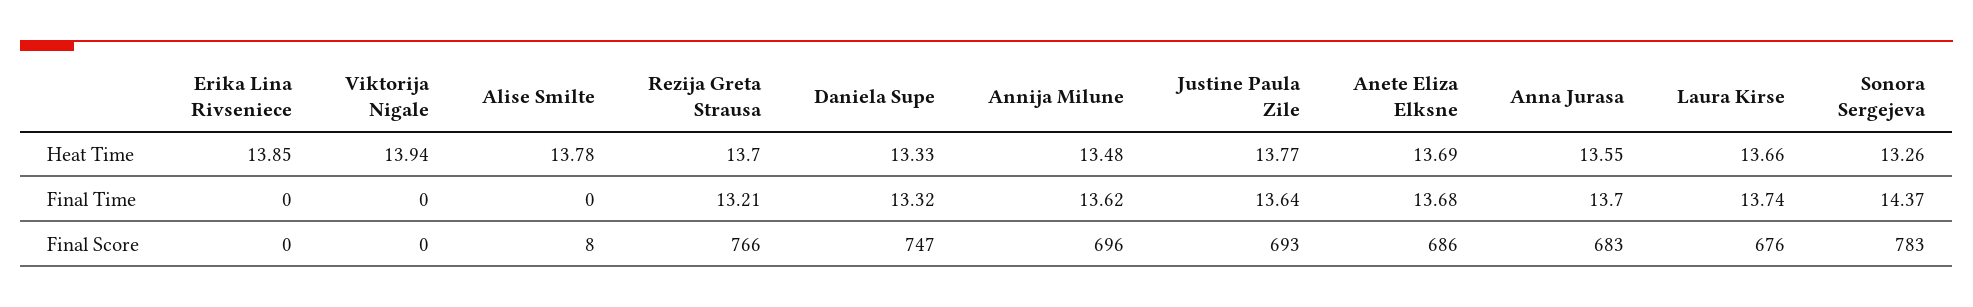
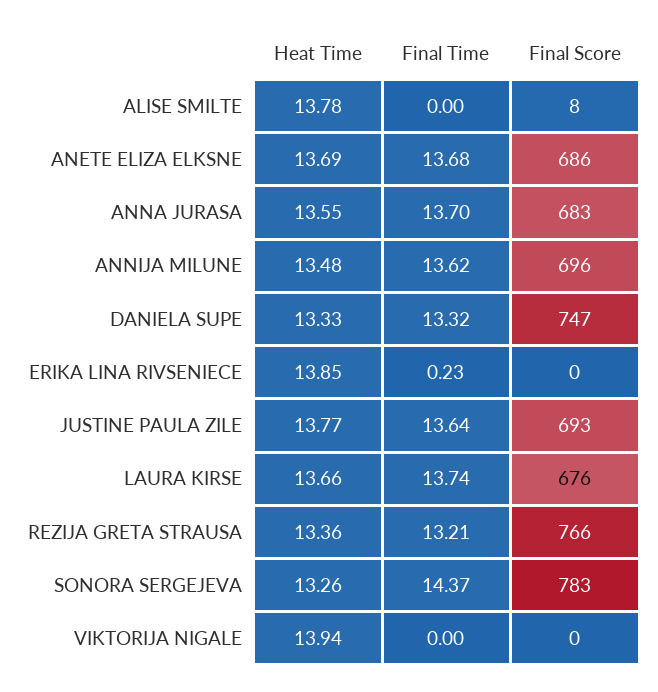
Rezija Greta Strausa, Heat Time: 13.7 -> 13.36
Erika Lina Rivseniece, Final Time: 0 -> 0.23

